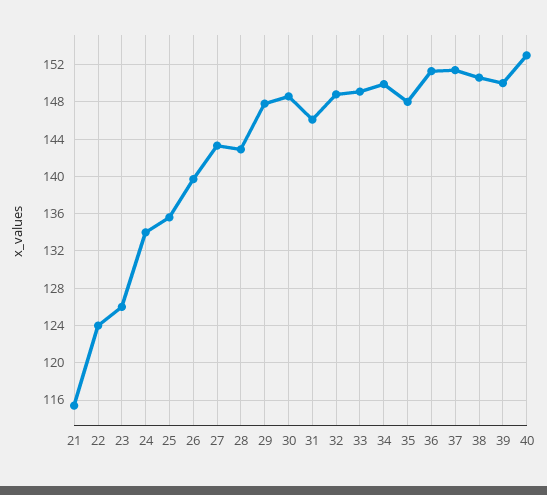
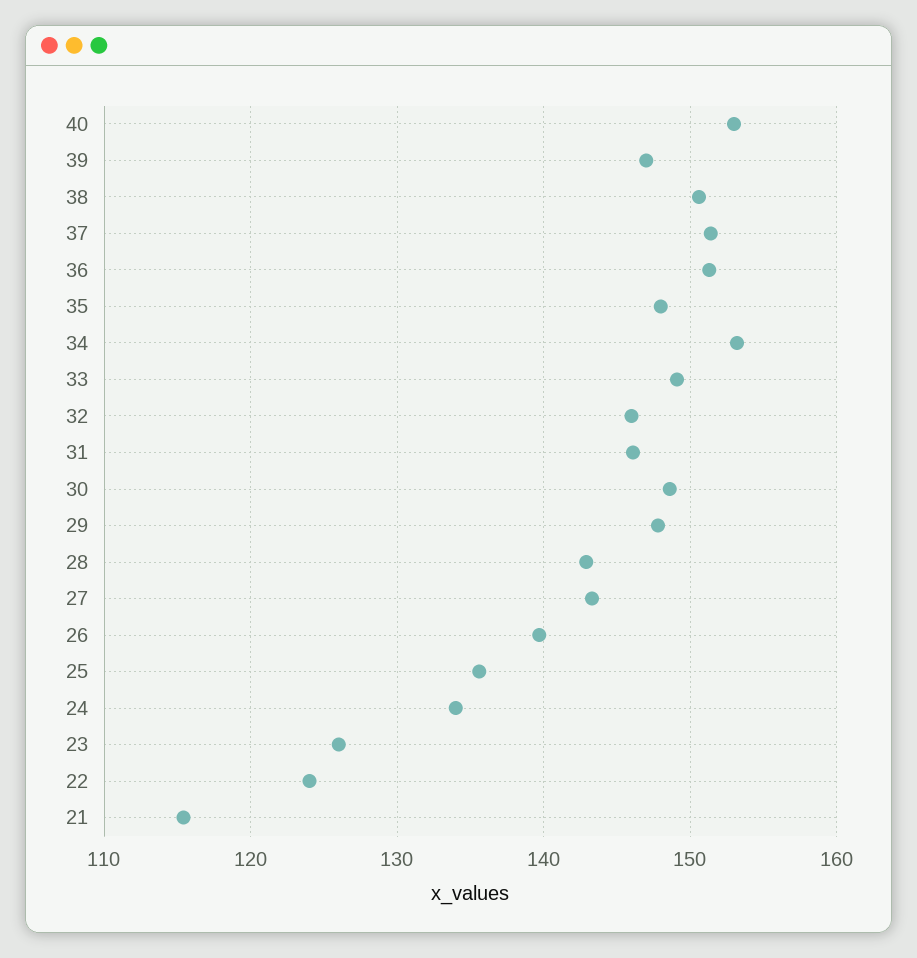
32: 149 -> 146
34: 150 -> 153
39: 150 -> 147

